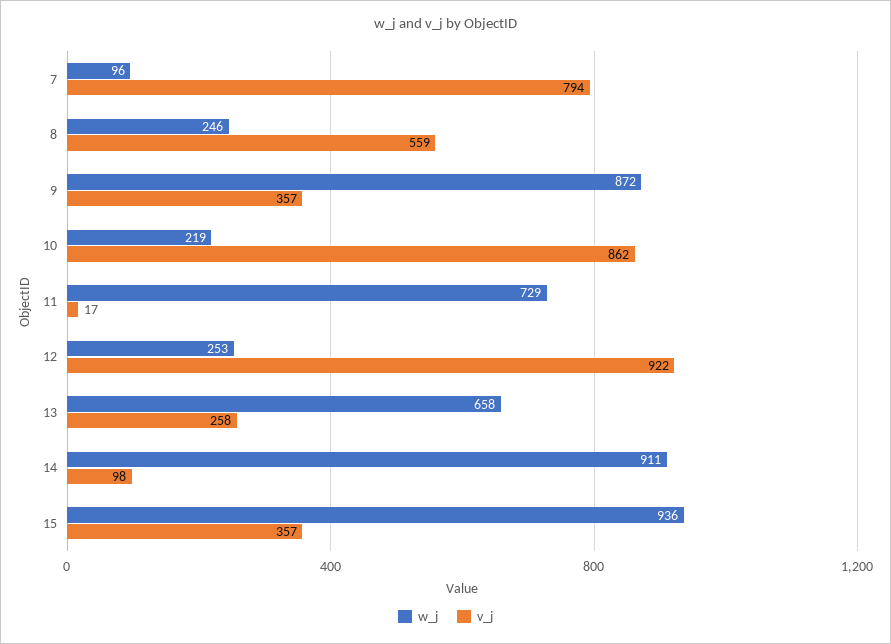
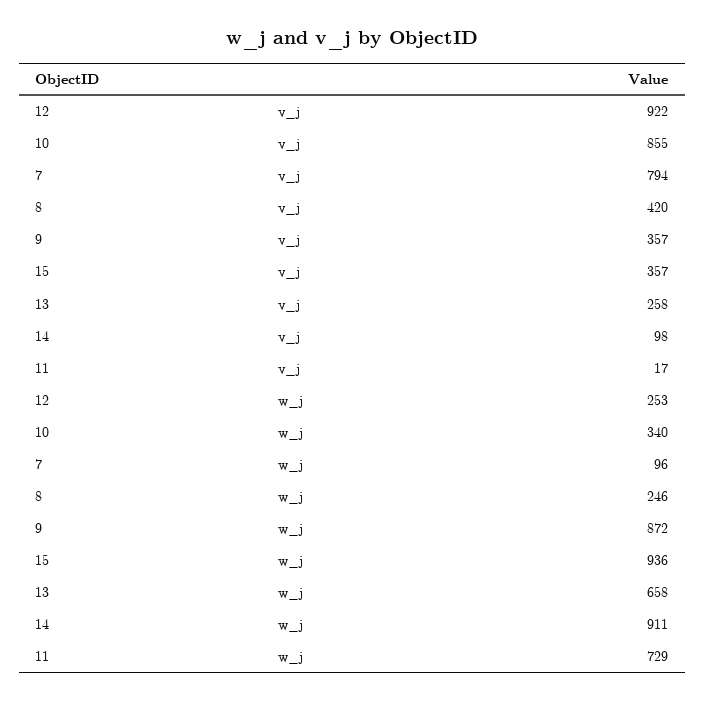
v_j, 8: 559 -> 420
w_j, 10: 219 -> 340
v_j, 10: 862 -> 855

